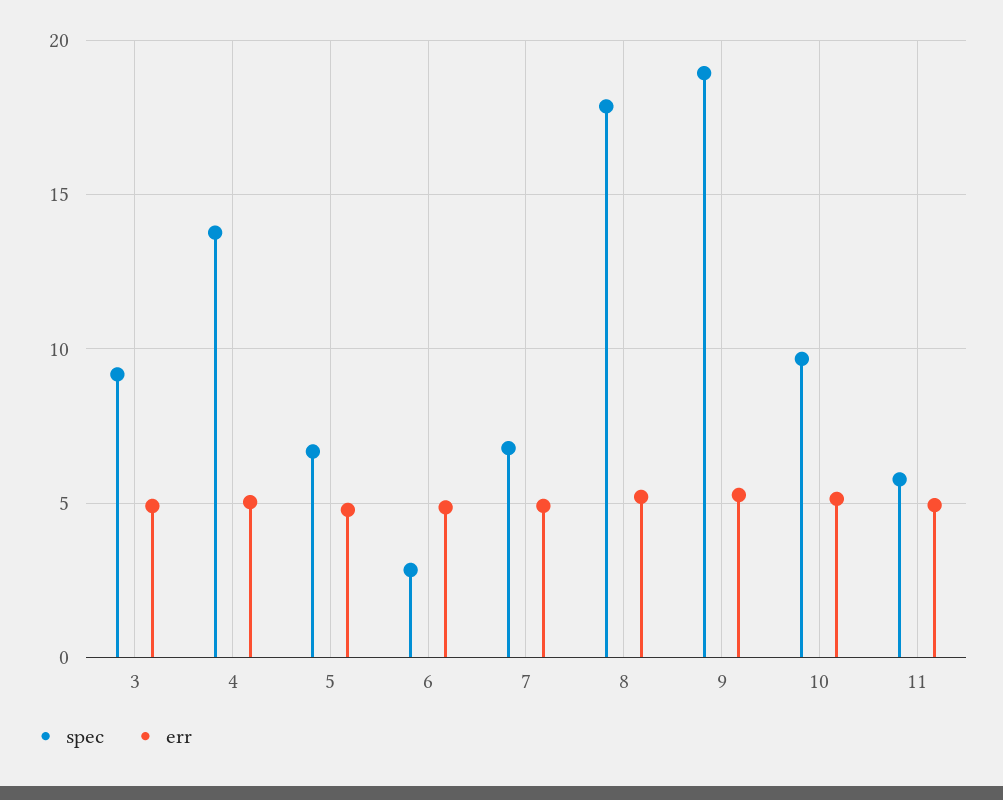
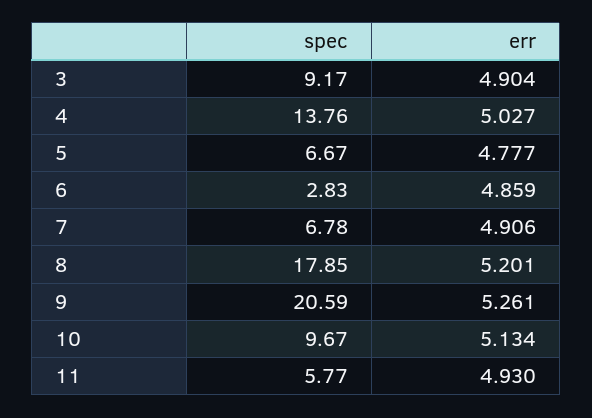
spec, 9: 19 -> 20.59

